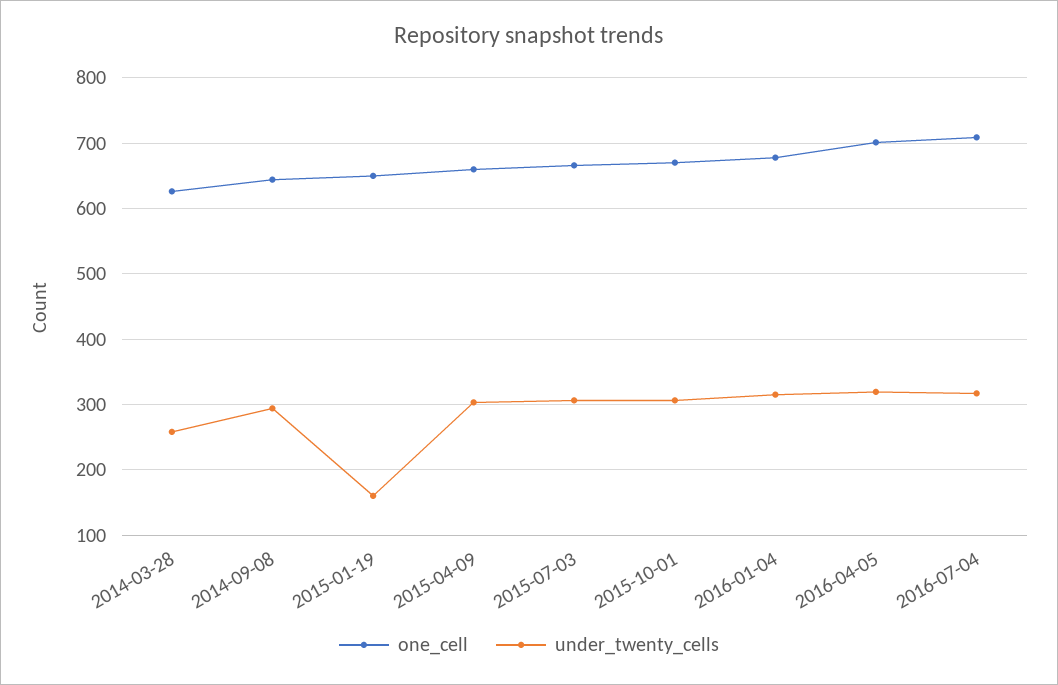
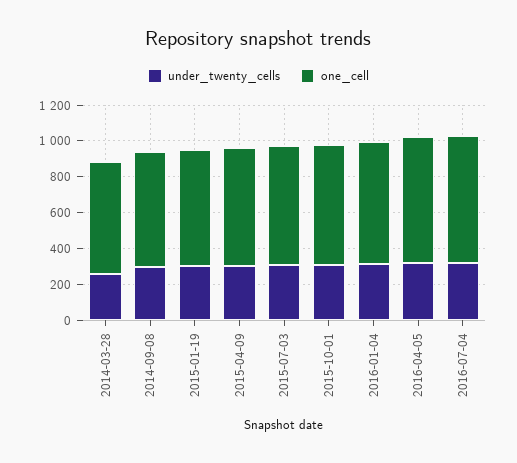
under_twenty_cells, 2015-01-19: 160 -> 300

